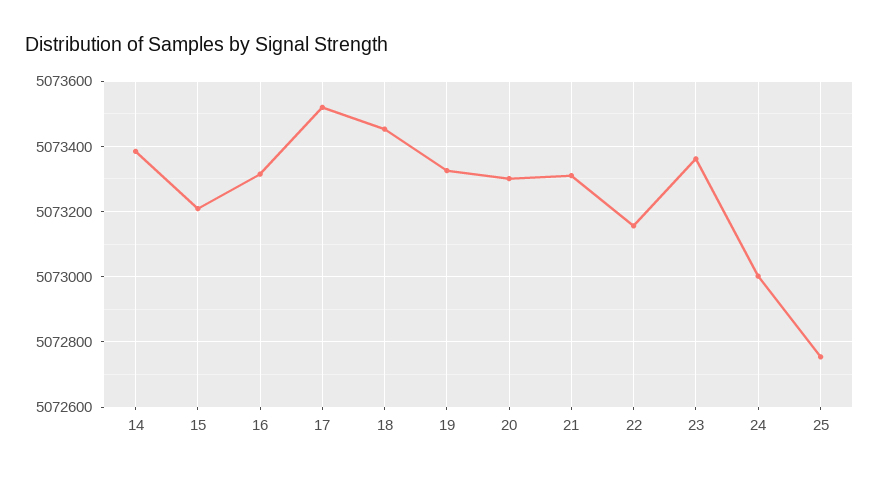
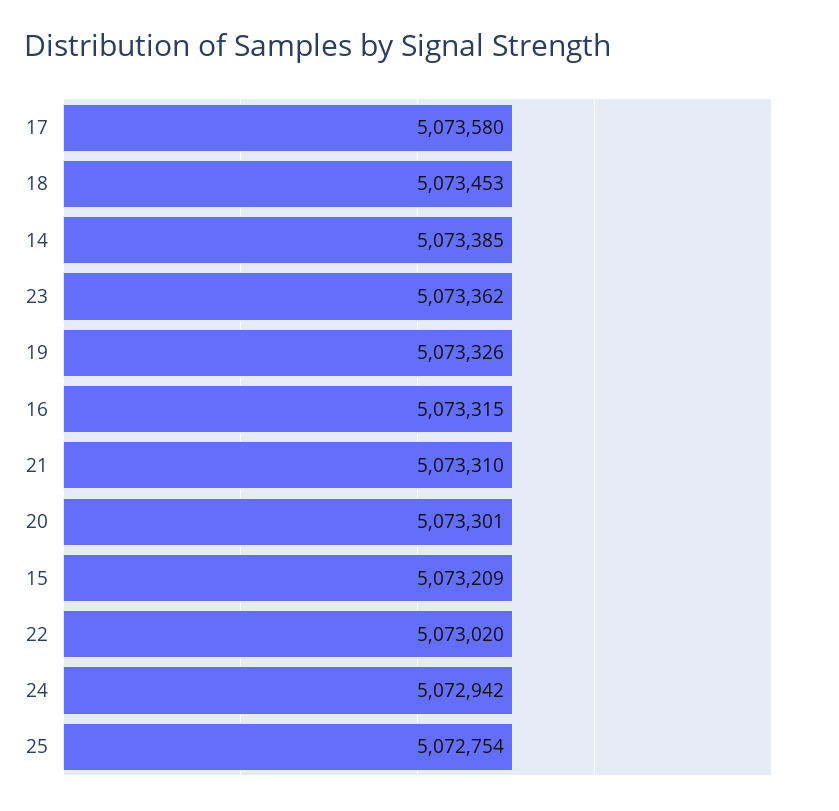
17: 5073520 -> 5073580
22: 5073160 -> 5073020
24: 5073000 -> 5072942

